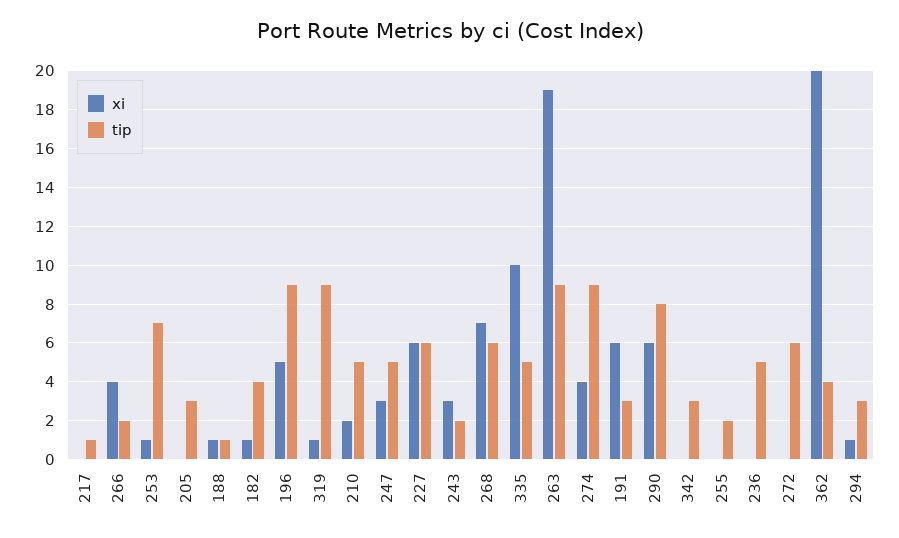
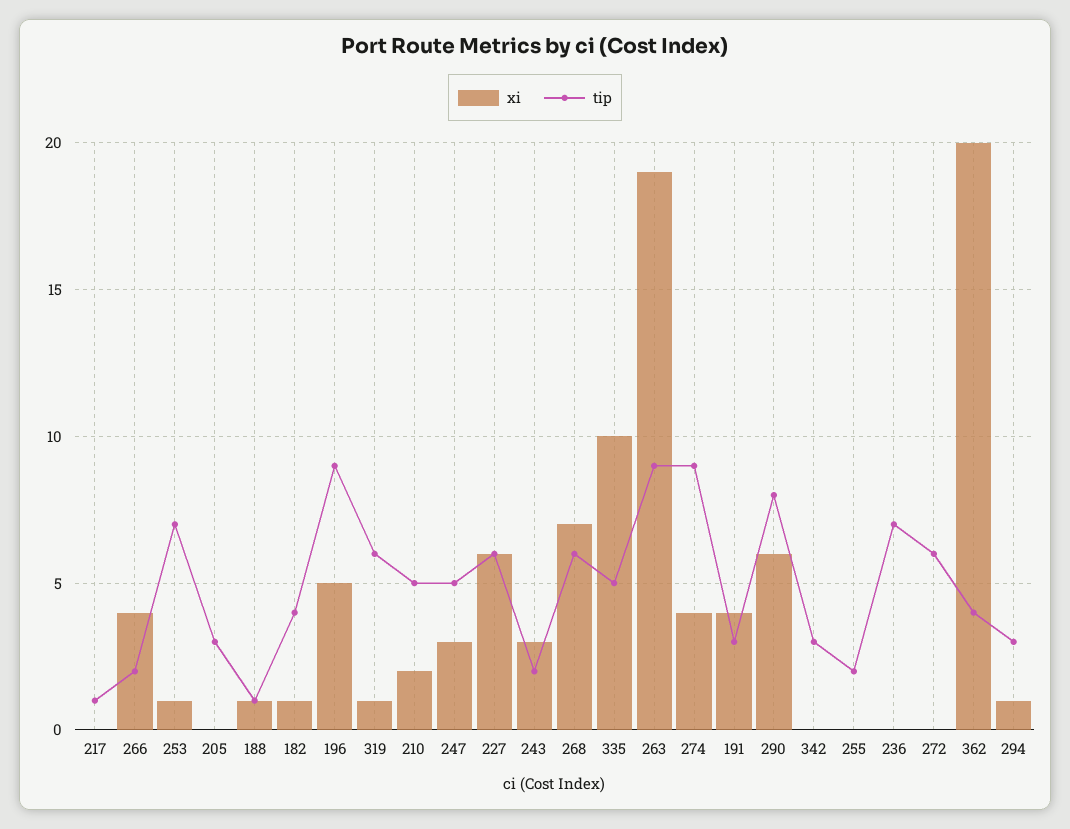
tip, 319: 9 -> 6
xi, 191: 6 -> 4
tip, 236: 5 -> 7

